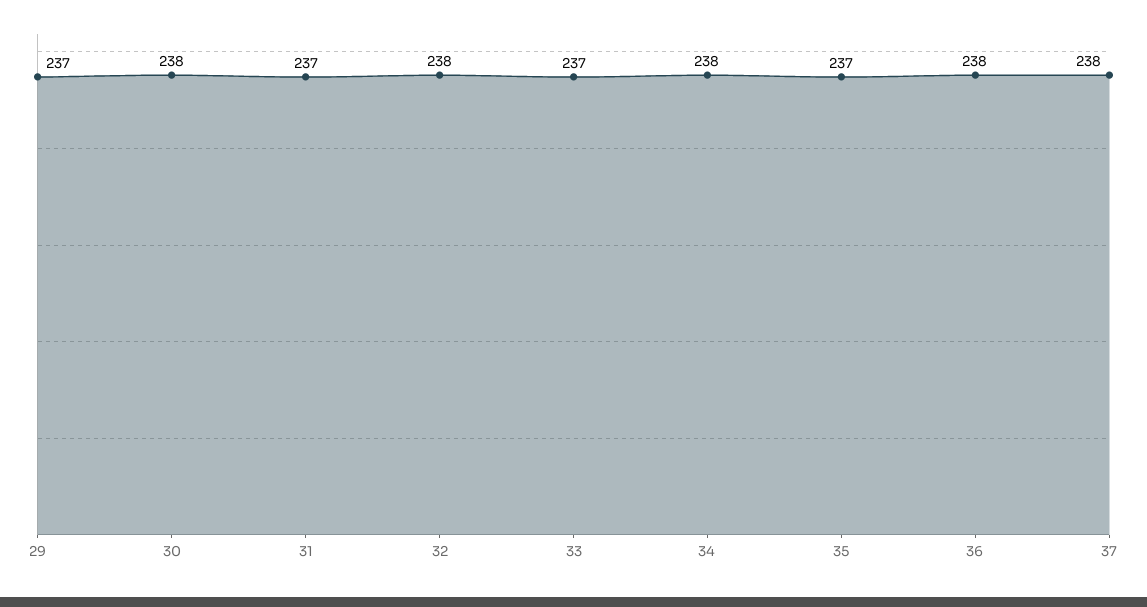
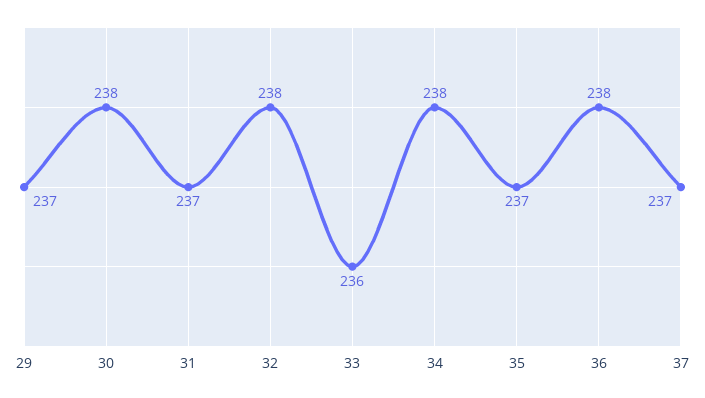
33: 237 -> 236
37: 238 -> 237

